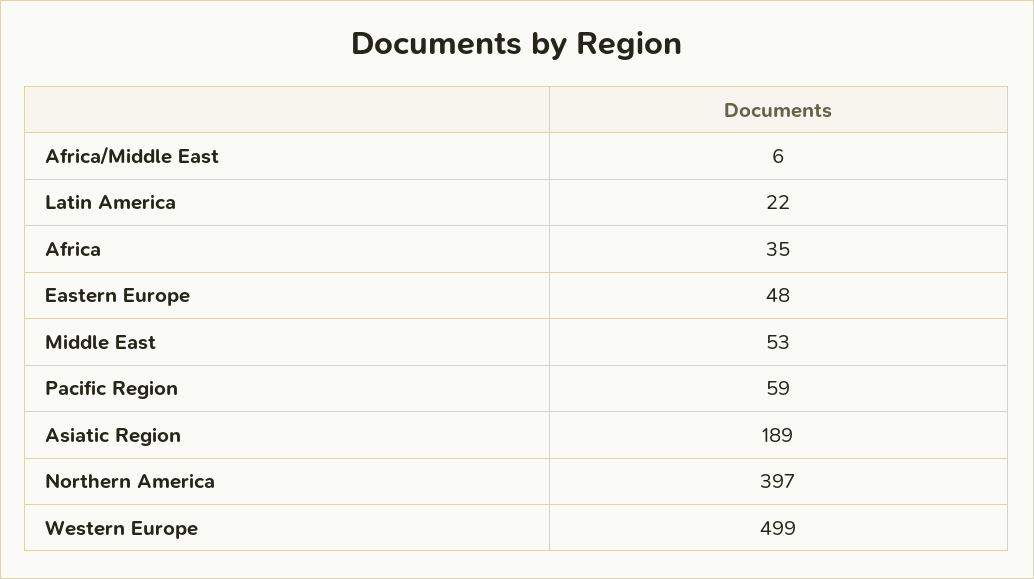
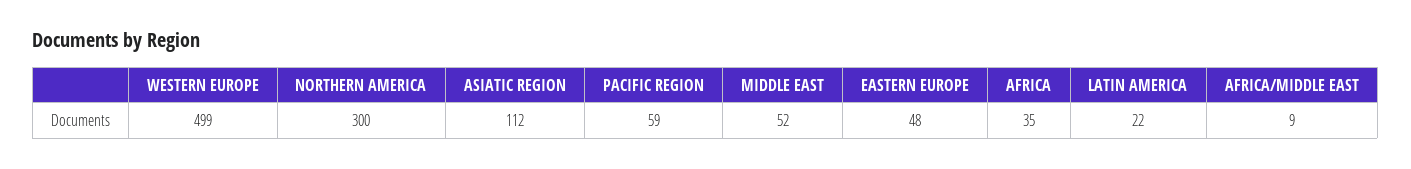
Africa/Middle East: 6 -> 9
Middle East: 53 -> 52
Asiatic Region: 189 -> 112
Northern America: 397 -> 300

